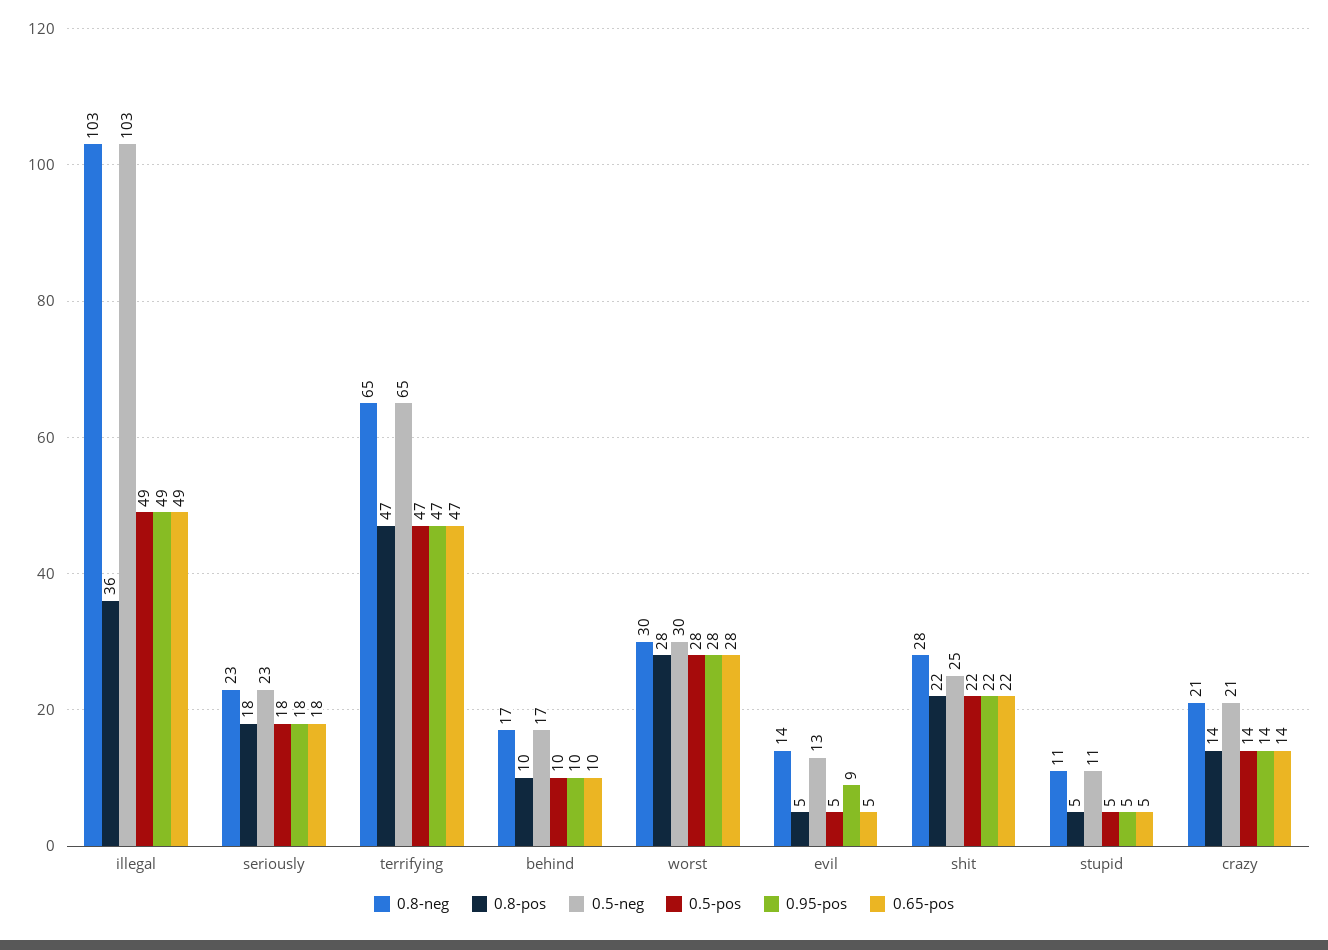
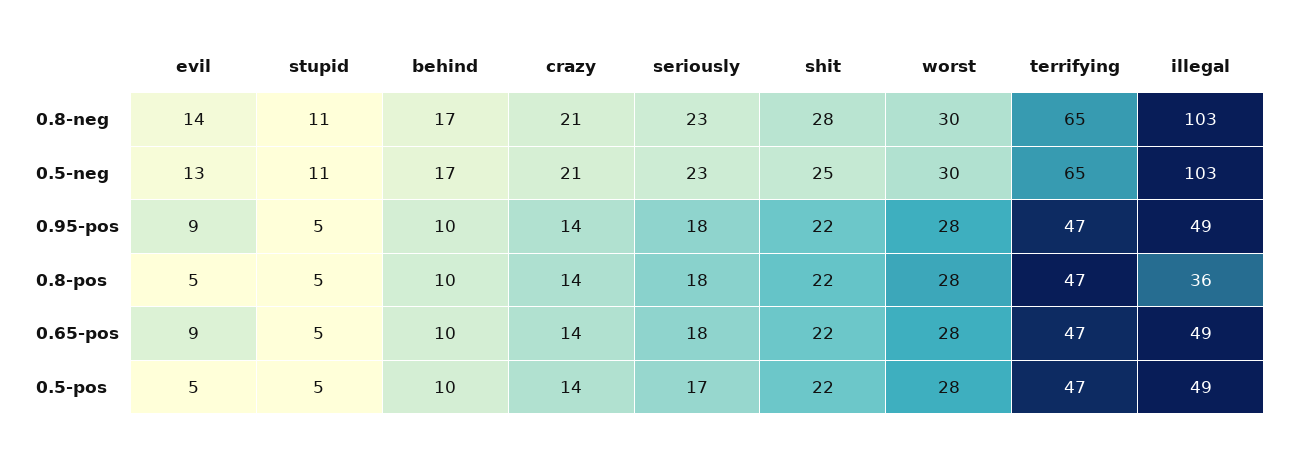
0.5-pos, seriously: 18 -> 17
0.65-pos, evil: 5 -> 9

